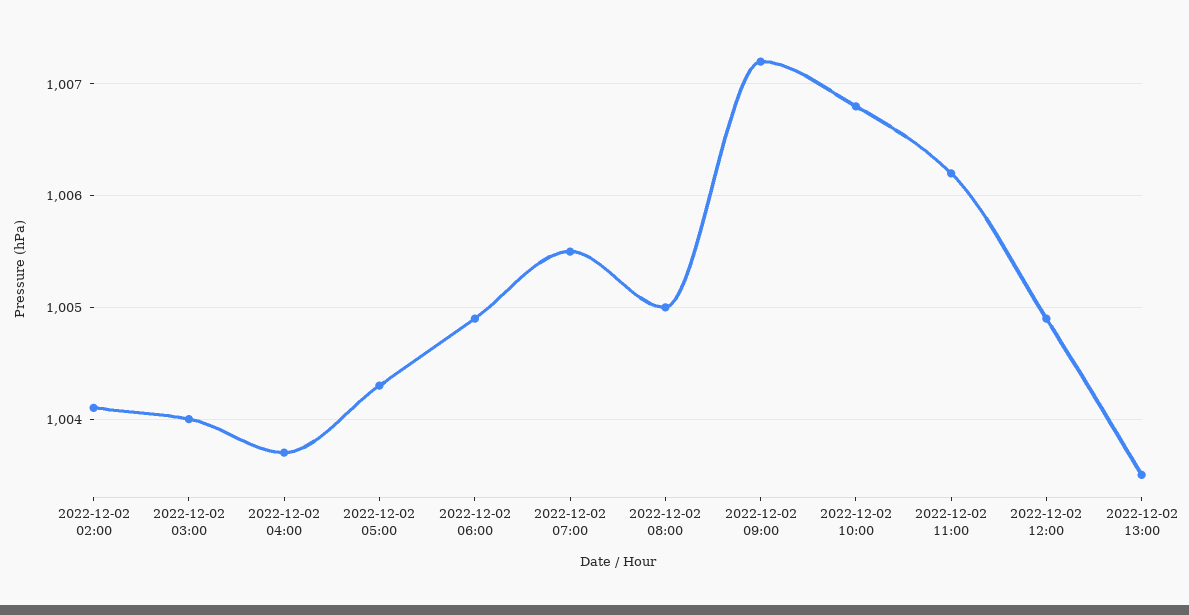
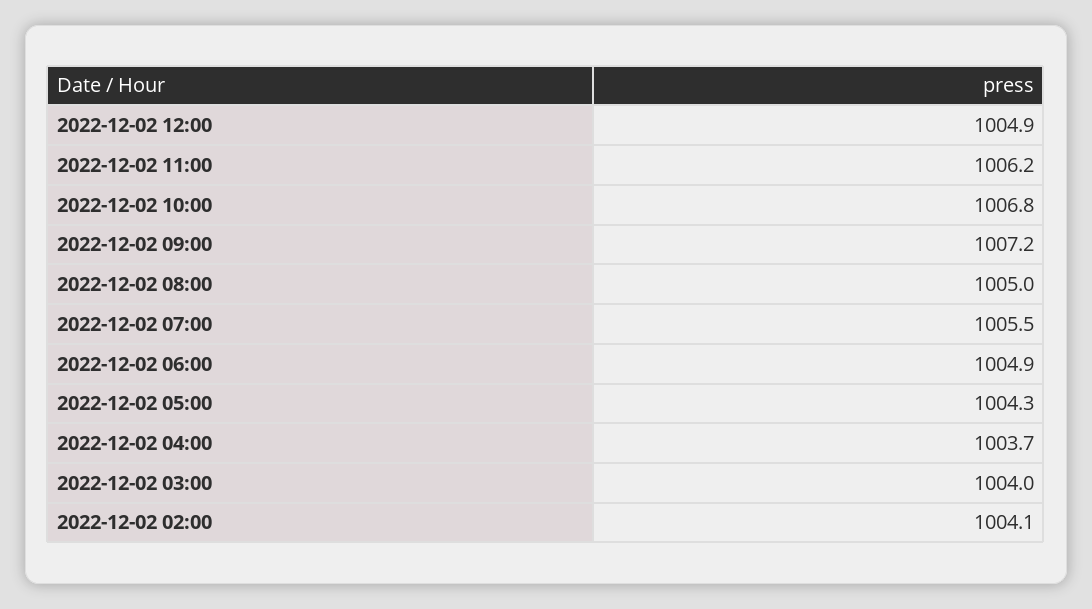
2022-12-02 13:00: 1003.5 -> none

